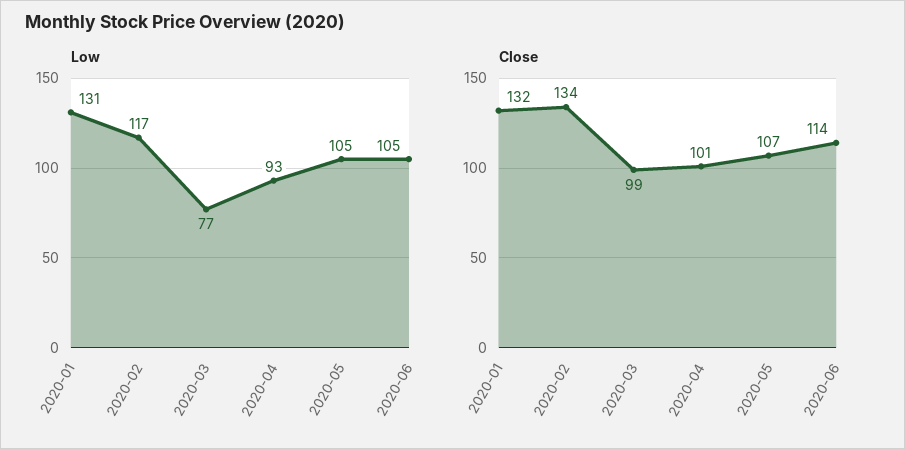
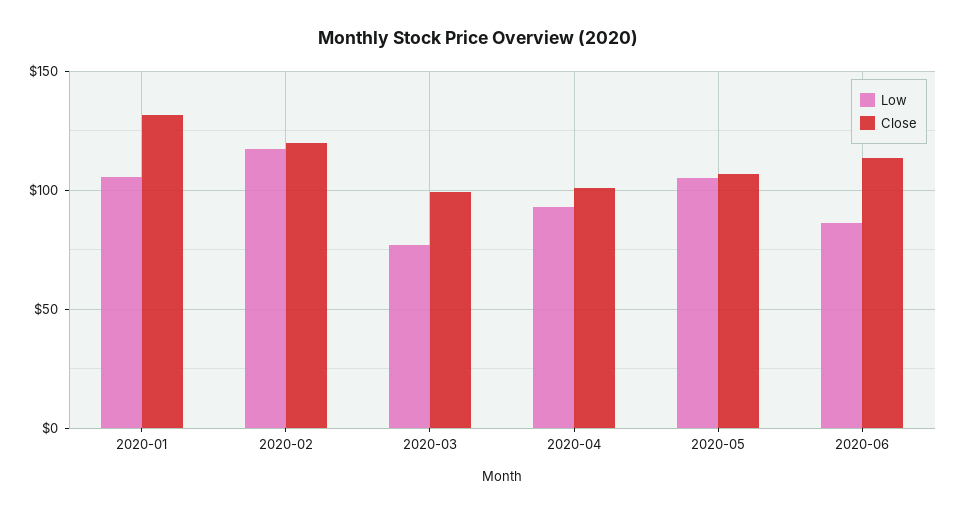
Low, 2020-01: 131 -> 105
Low, 2020-06: 105 -> 85
Close, 2020-02: 134 -> 120

